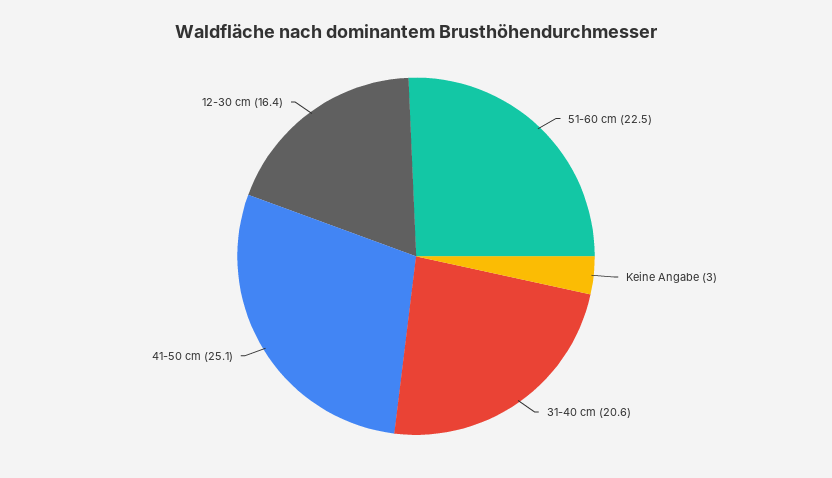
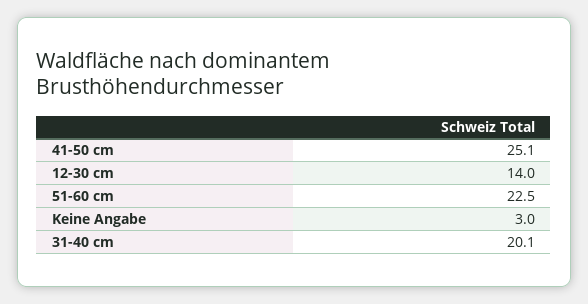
31-40 cm: 20.6 -> 20.1
12-30 cm: 16.4 -> 14

